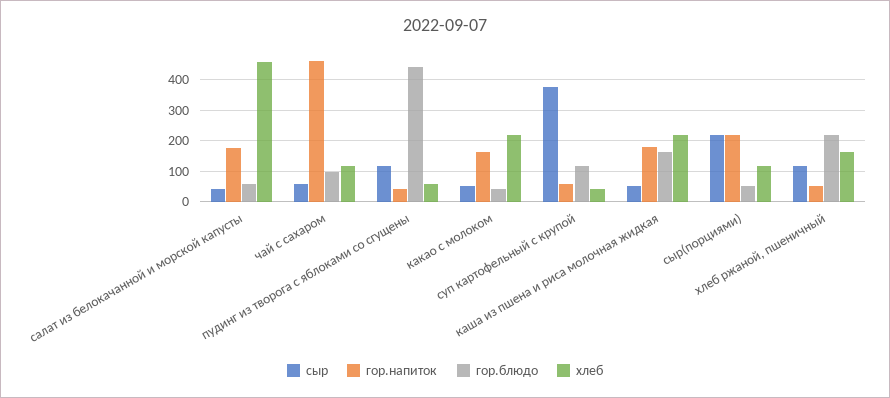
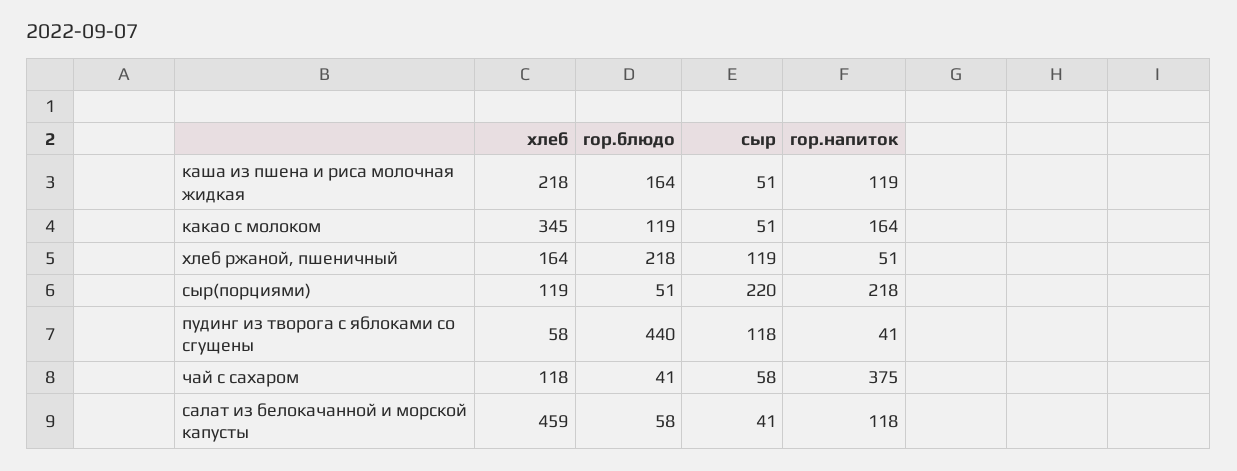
гор.напиток, салат из белокачанной и морской капусты: 180 -> 118
гор.напиток, чай с сахаром: 460 -> 375
гор.блюдо, чай с сахаром: 100 -> 41
гор.блюдо, какао с молоком: 40 -> 119
хлеб, какао с молоком: 220 -> 345
сыр, суп картофельный с крупой: 380 -> none
гор.напиток, суп картофельный с крупой: 60 -> none
гор.блюдо, суп картофельный с крупой: 120 -> none
хлеб, суп картофельный с крупой: 40 -> none
гор.напиток, каша из пшена и риса молочная жидкая: 180 -> 119

